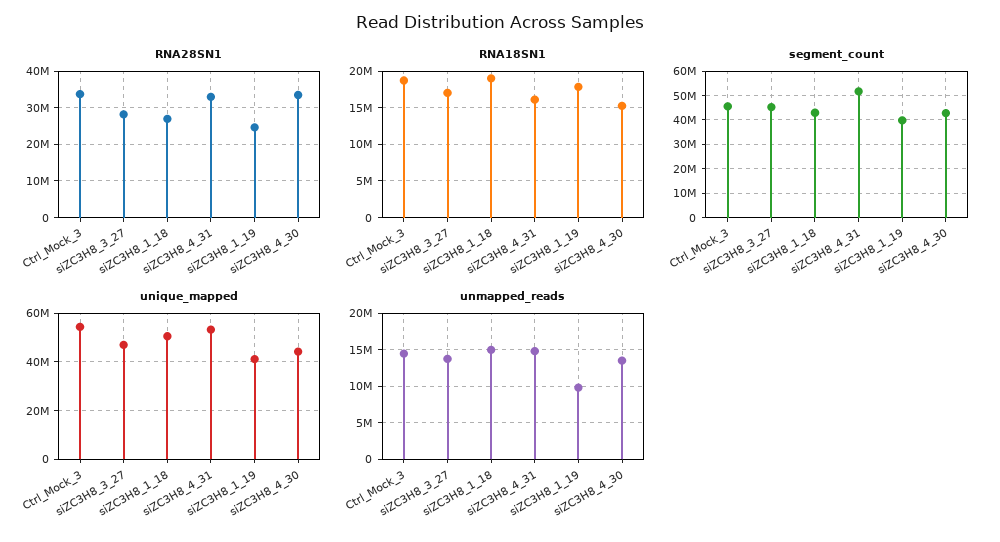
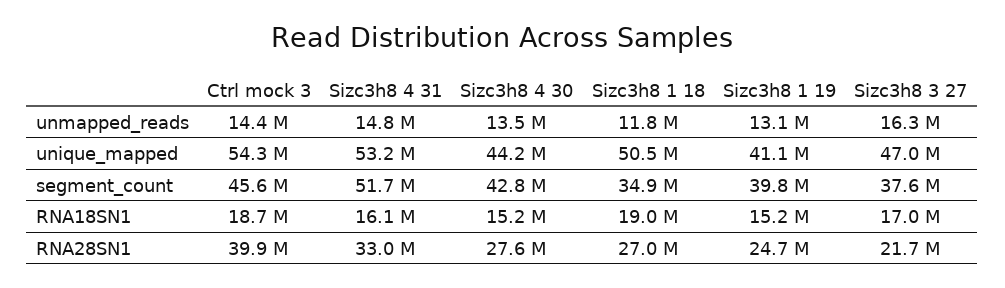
RNA28SN1, Ctrl_Mock_3: 34000000 -> 39900000
RNA28SN1, siZC3H8_3_27: 28000000 -> 21700000
RNA28SN1, siZC3H8_4_30: 34000000 -> 27600000
RNA18SN1, siZC3H8_1_19: 18000000 -> 15200000
segment_count, siZC3H8_3_27: 45000000 -> 37600000
segment_count, siZC3H8_1_18: 42500000 -> 34900000
unmapped_reads, siZC3H8_3_27: 14000000 -> 16300000
unmapped_reads, siZC3H8_1_18: 15000000 -> 11800000
unmapped_reads, siZC3H8_1_19: 10000000 -> 13100000

